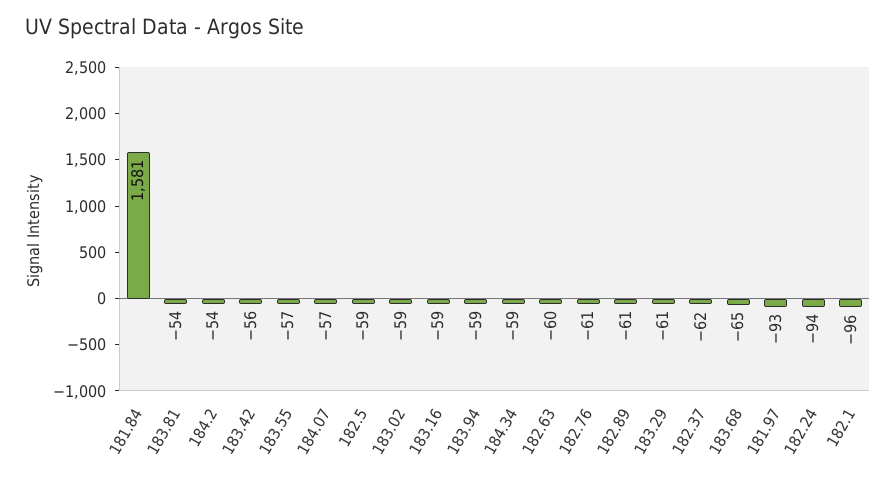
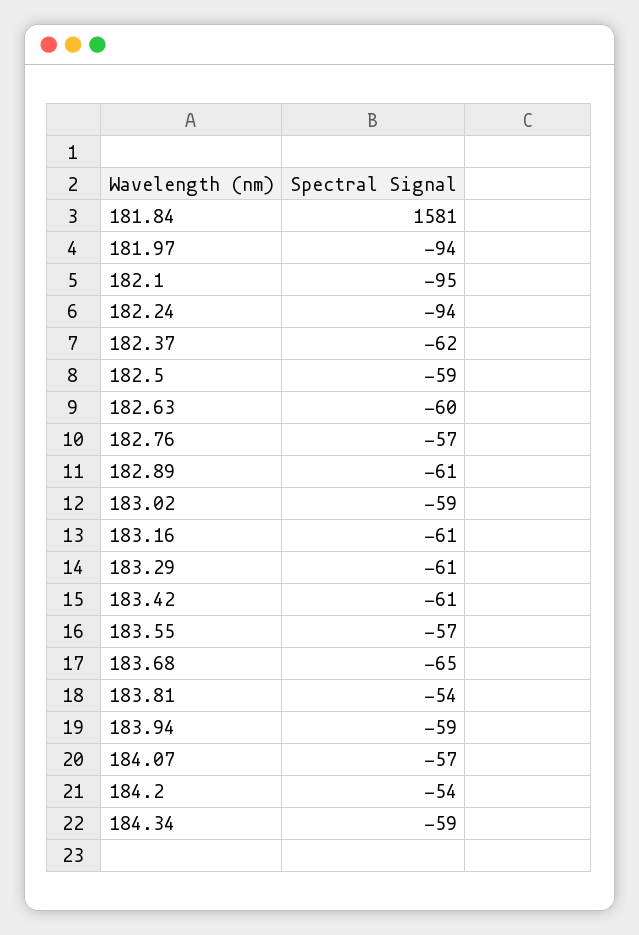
183.42: -56 -> -61
183.16: -59 -> -61
182.76: -61 -> -57
181.97: -93 -> -94
182.1: -96 -> -95

